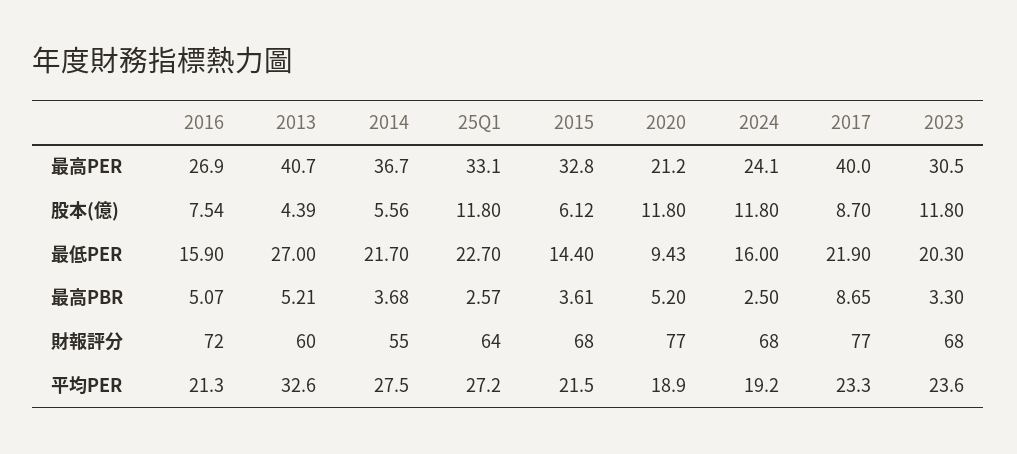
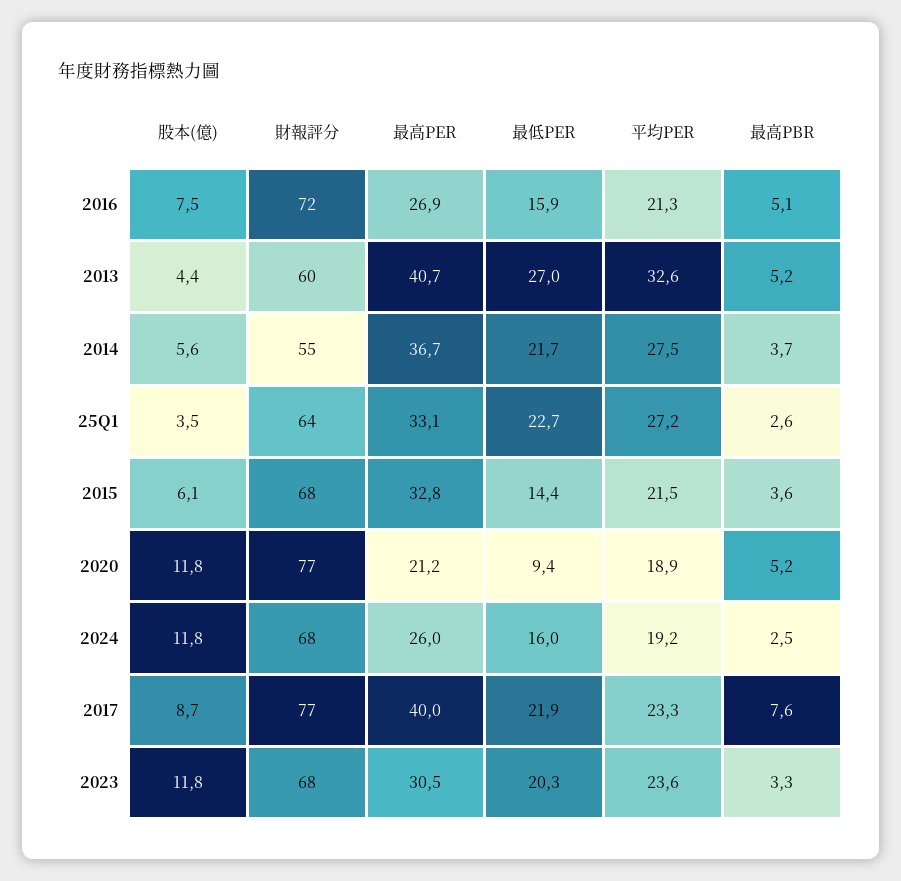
2024, 最高PER: 24.1 -> 26
25Q1, 股本(億): 11.8 -> 3.5
2017, 最高PBR: 8.65 -> 7.6

